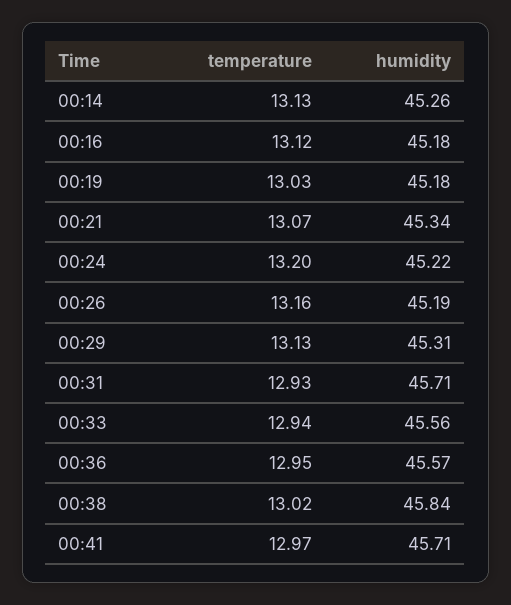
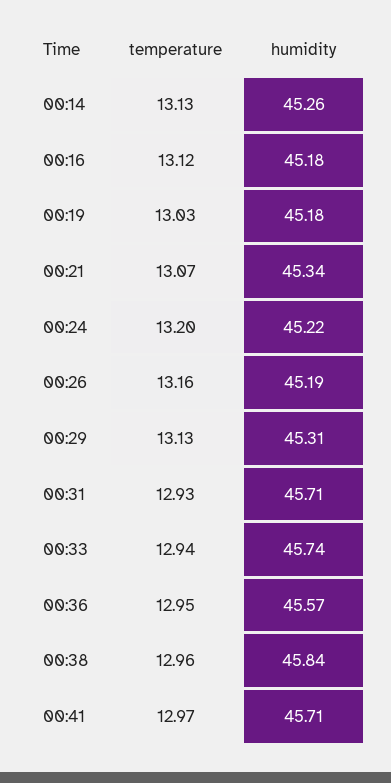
humidity, 00:33: 45.56 -> 45.74
temperature, 00:38: 13.02 -> 12.96

